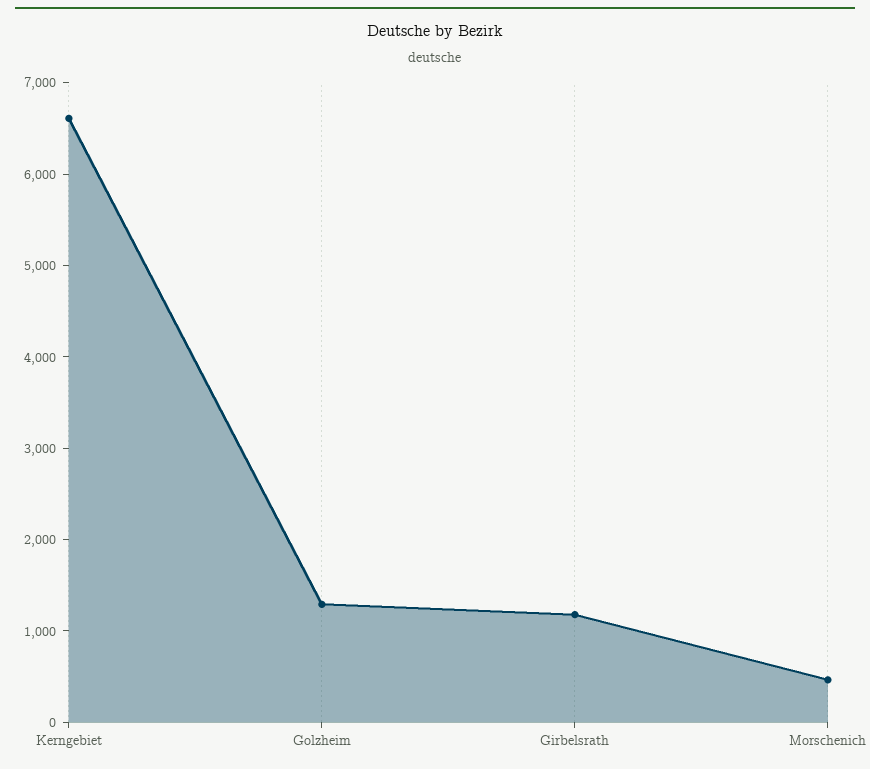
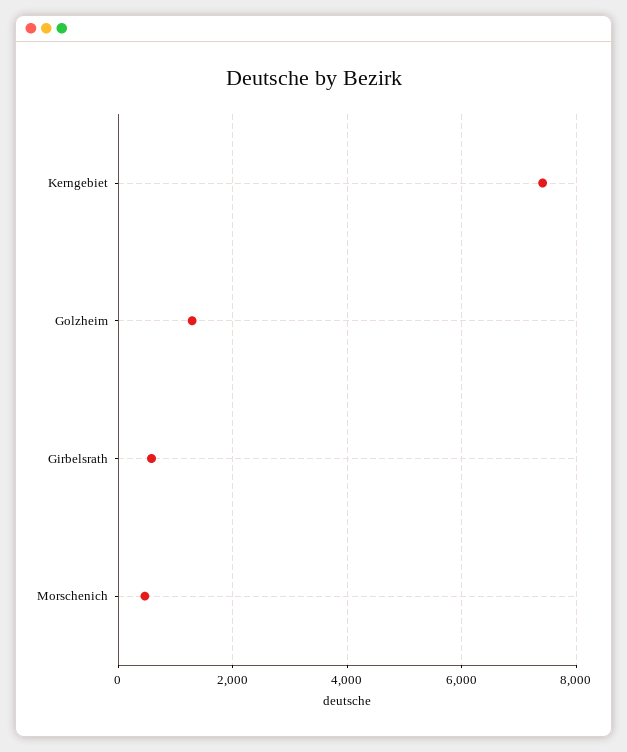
Kerngebiet: 6600 -> 7400
Girbelsrath: 1200 -> 600

